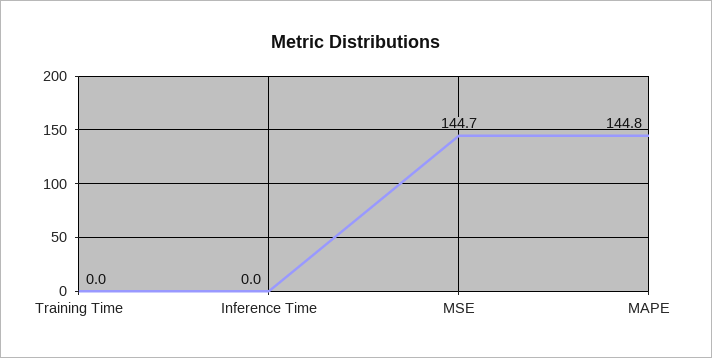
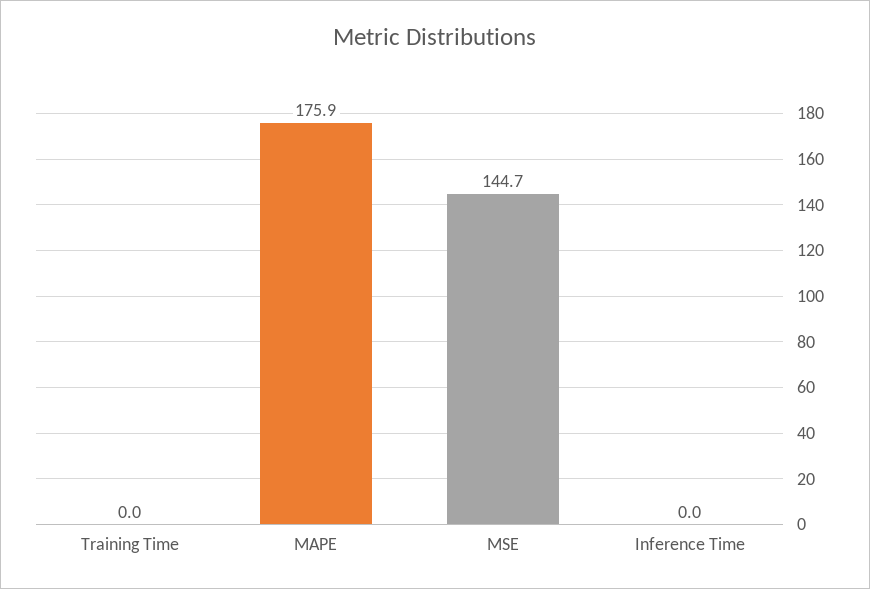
MAPE: 144.8 -> 175.9

